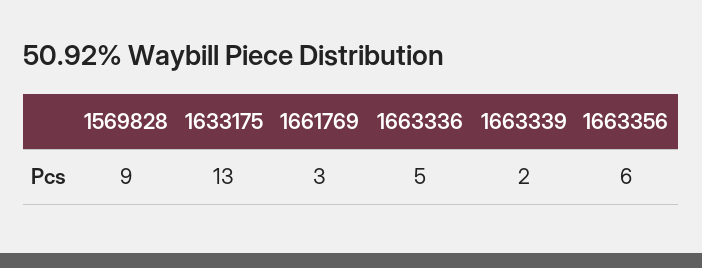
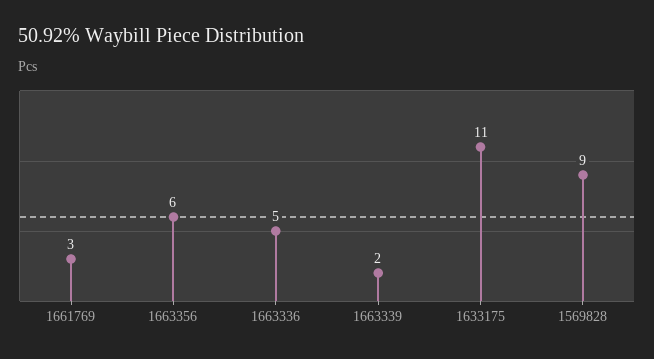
1633175: 13 -> 11

